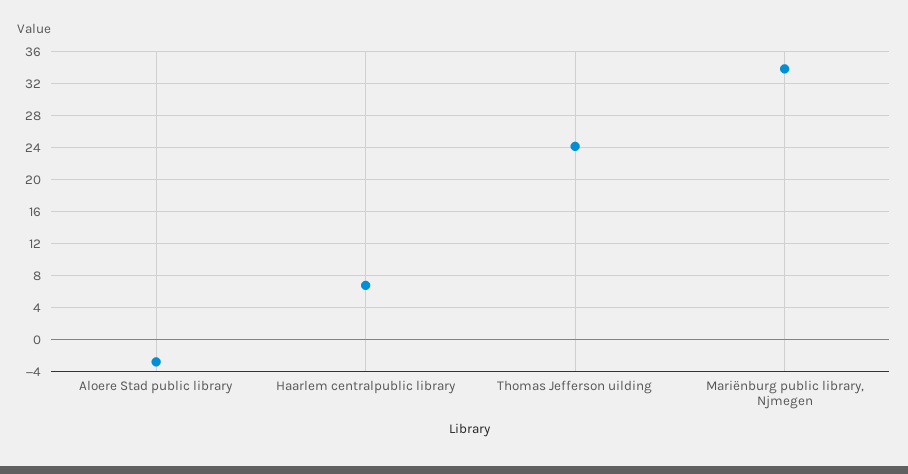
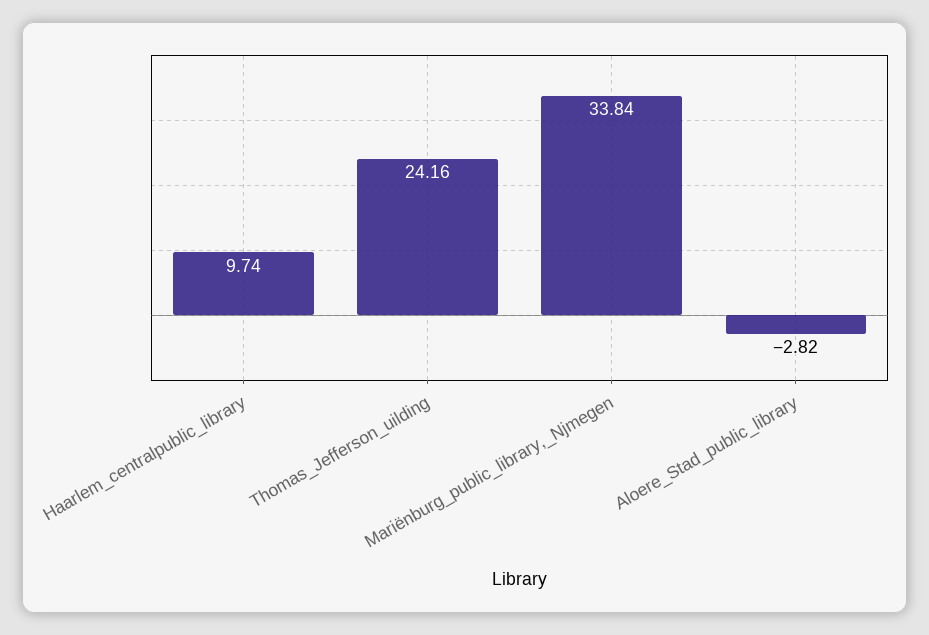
Haarlem centralpublic library: 7 -> 9.74

